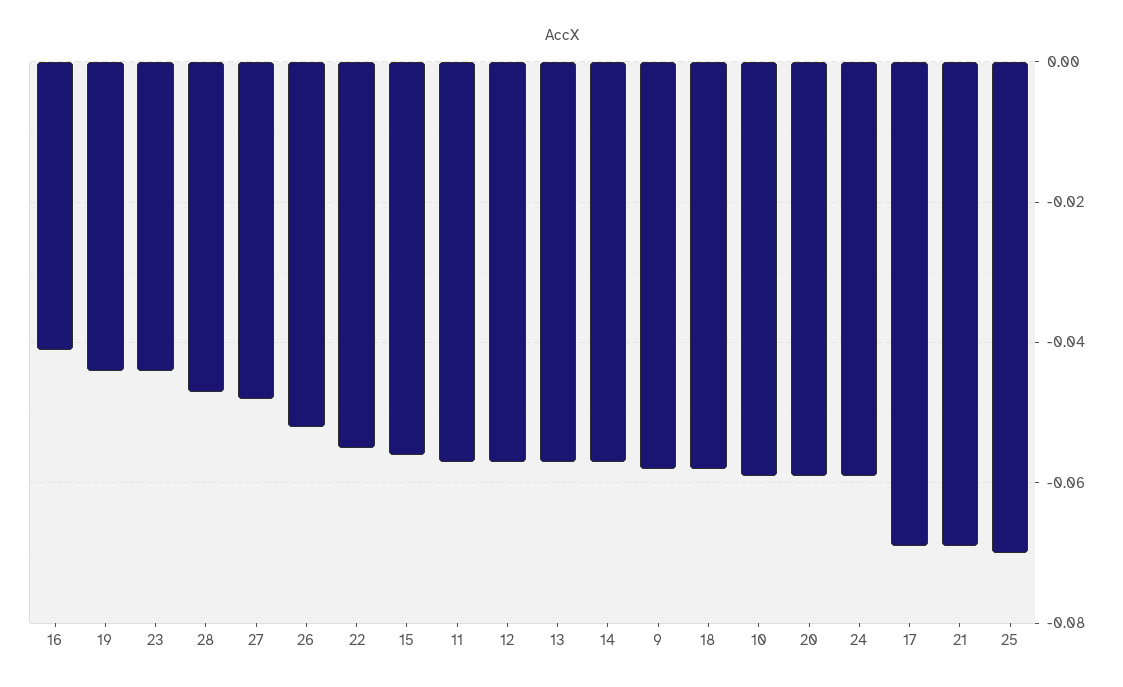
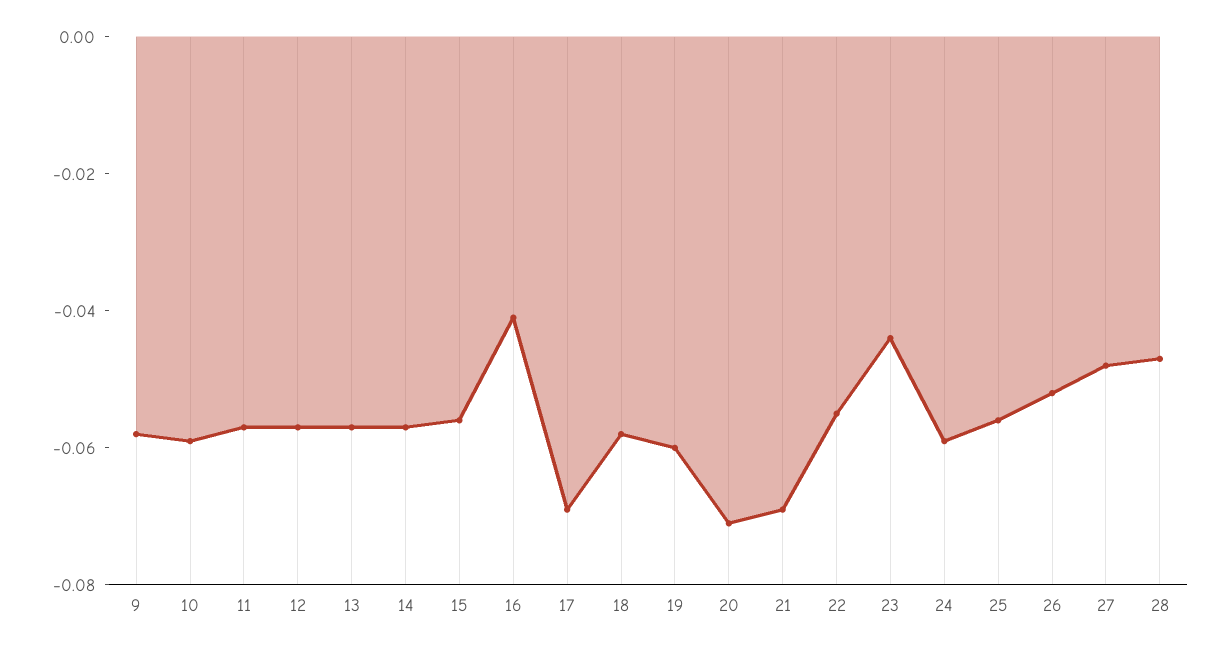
19: -0.045 -> -0.06
20: -0.06 -> -0.07
25: -0.07 -> -0.055

